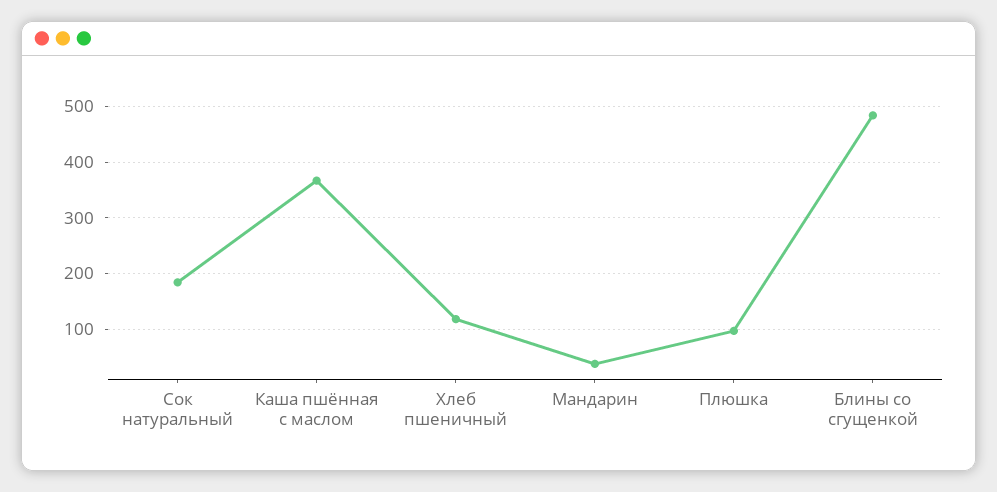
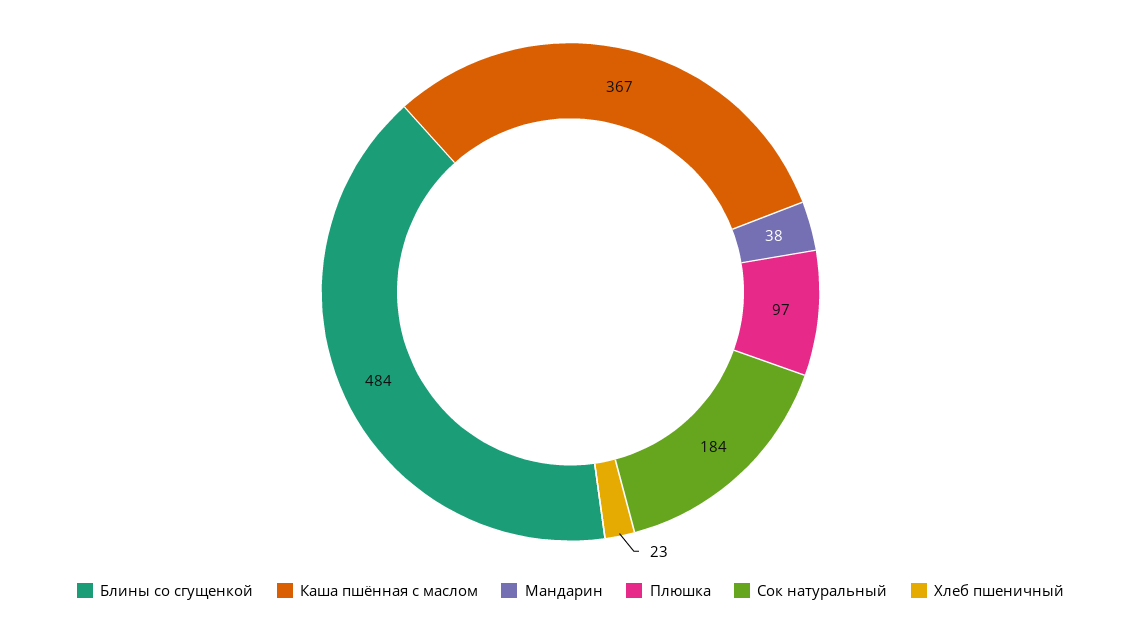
Хлеб пшеничный: 120 -> 23

